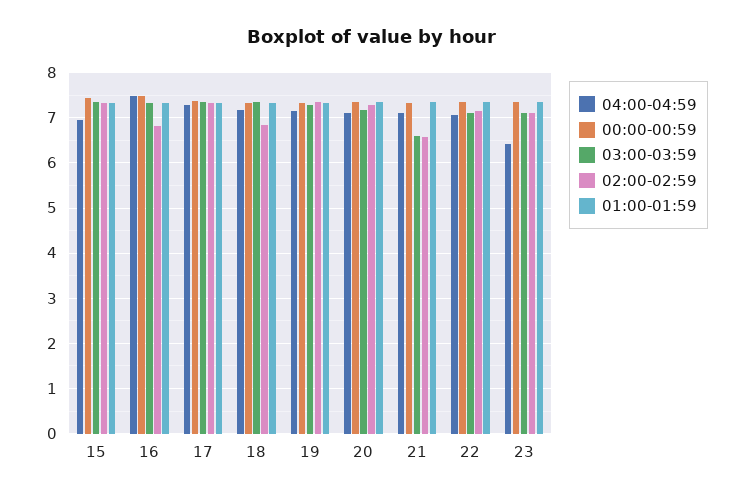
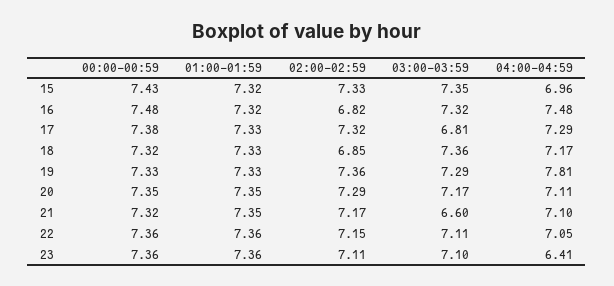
03:00-03:59, 17: 7.4 -> 6.81
04:00-04:59, 19: 7.2 -> 7.81
02:00-02:59, 21: 6.6 -> 7.17

